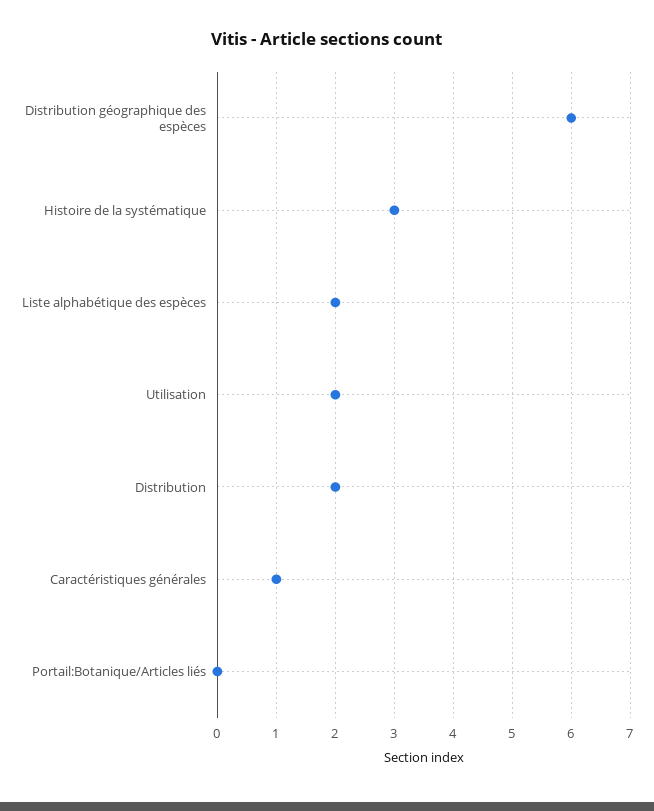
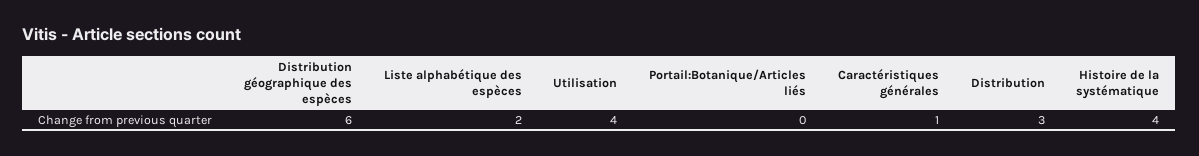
Histoire de la systématique: 3 -> 4
Utilisation: 2 -> 4
Distribution: 2 -> 3

